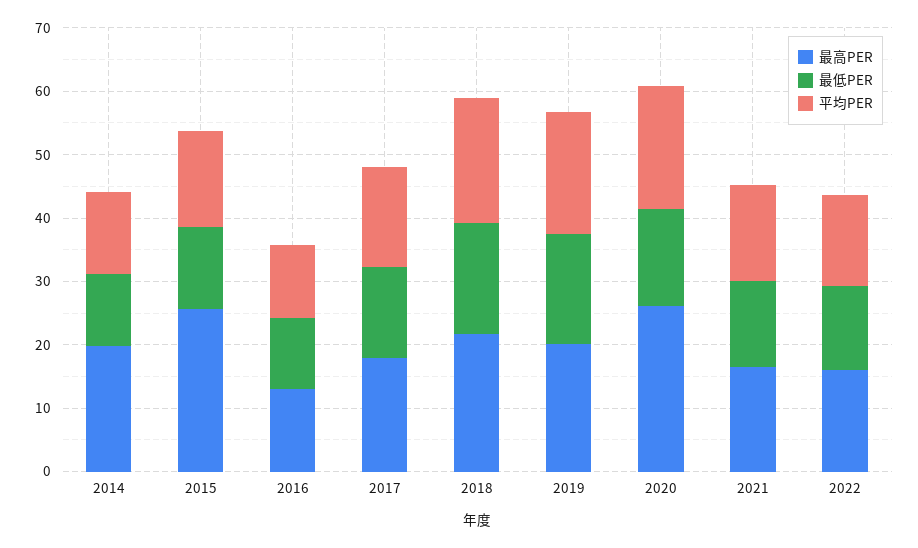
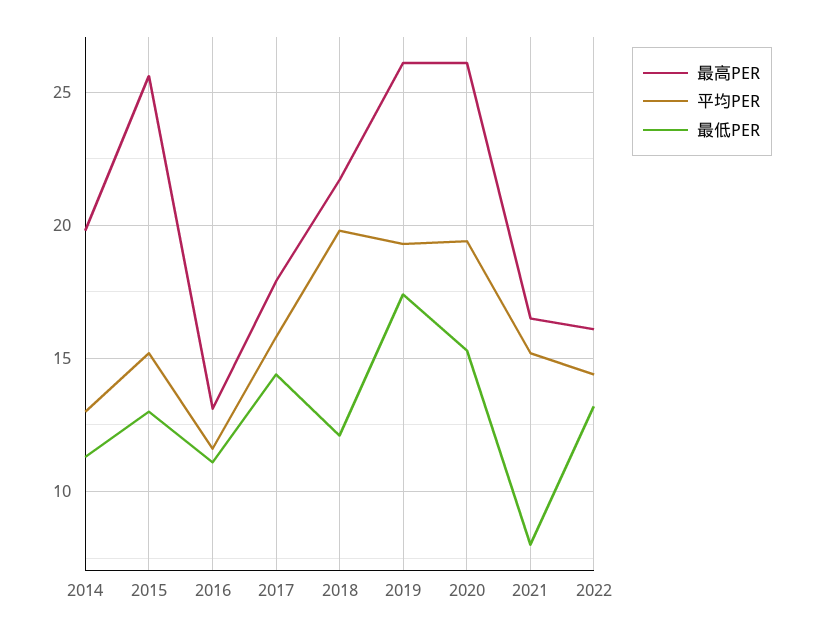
最低PER, 2018: 18 -> 12
最高PER, 2019: 20 -> 26
最低PER, 2021: 14 -> 8

